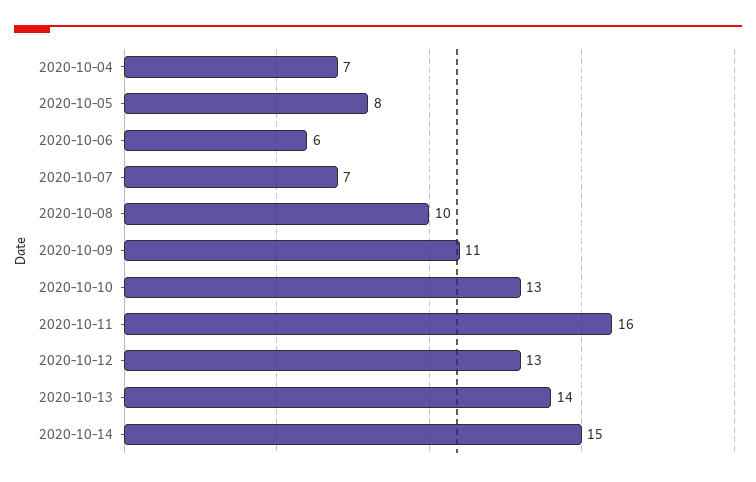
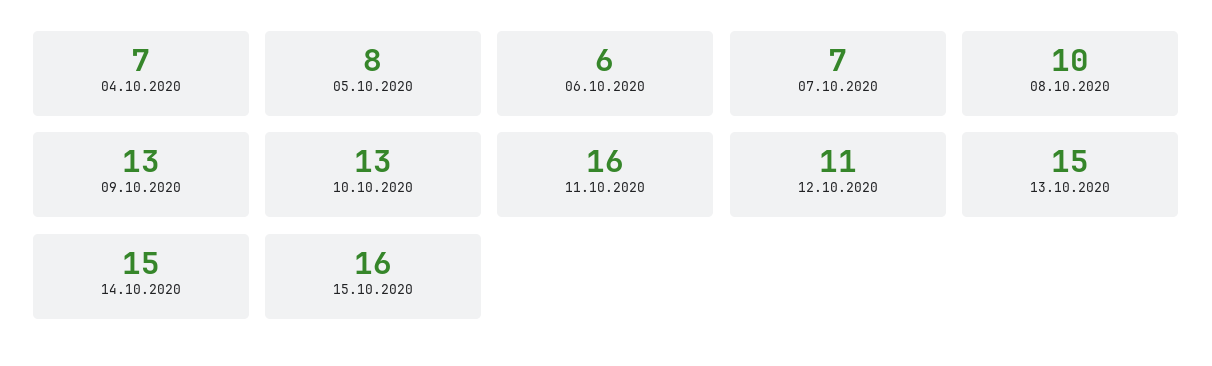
2020-10-09: 11 -> 13
2020-10-12: 13 -> 11
2020-10-13: 14 -> 15
15.10.2020: none -> 16

